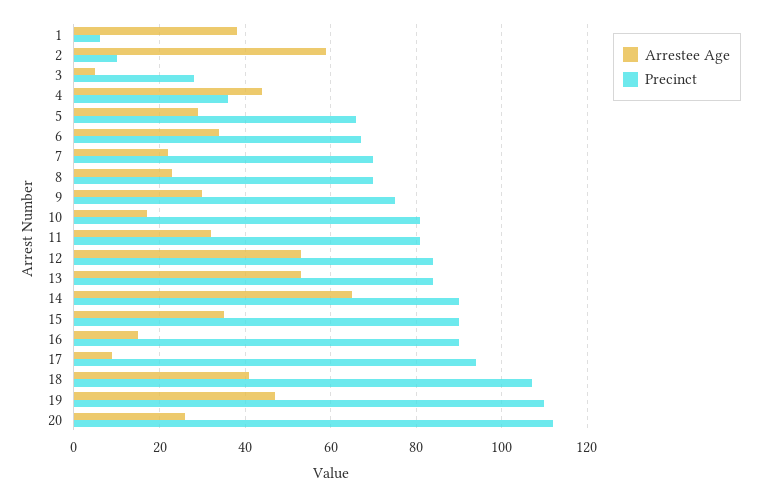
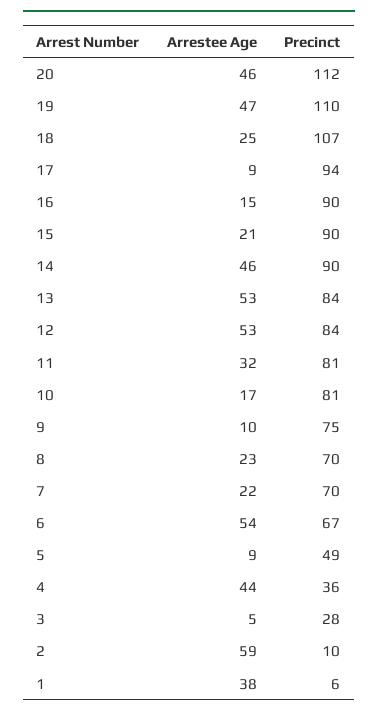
Arrestee Age, 5: 30 -> 9
Precinct, 5: 65 -> 49
Arrestee Age, 6: 35 -> 54
Arrestee Age, 9: 30 -> 10
Arrestee Age, 14: 65 -> 46
Arrestee Age, 15: 35 -> 21
Arrestee Age, 18: 40 -> 25
Arrestee Age, 20: 25 -> 46

